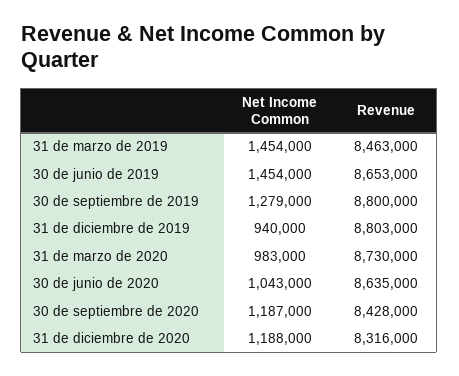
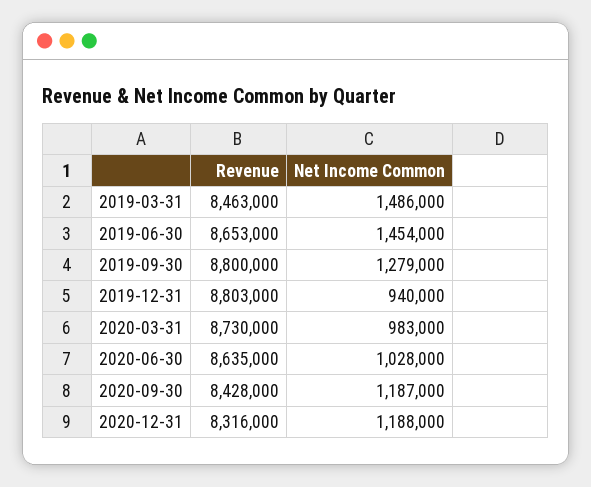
Net Income Common, 31 de marzo de 2019: 1454000 -> 1486000
Net Income Common, 30 de junio de 2020: 1043000 -> 1028000

